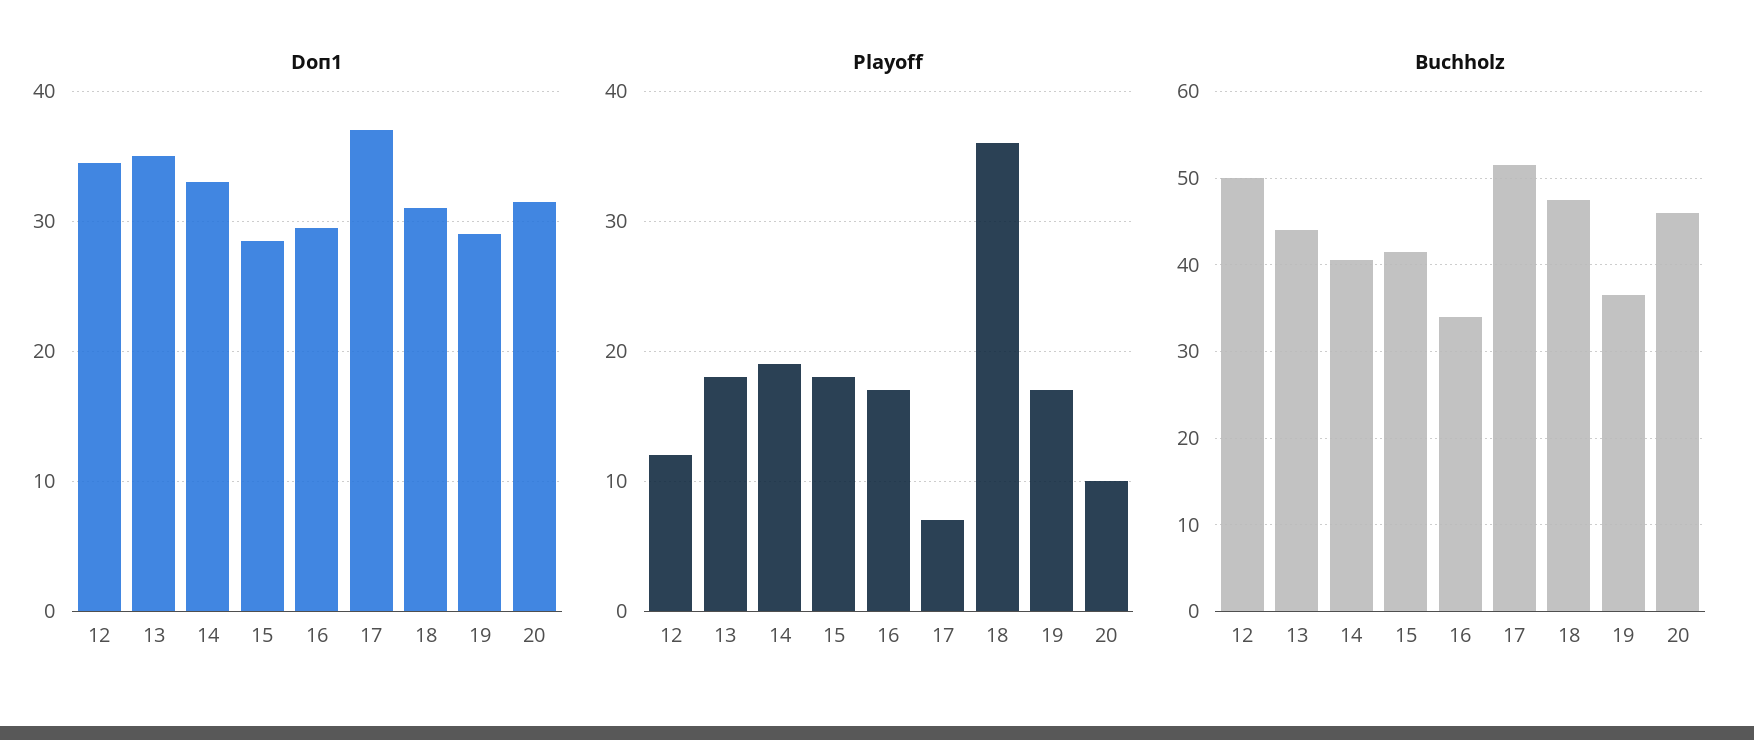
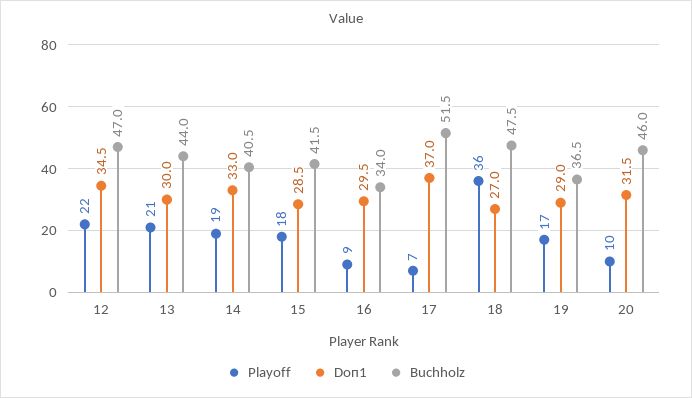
Doп1, 13: 35 -> 30
Doп1, 18: 31 -> 27
Playoff, 12: 12 -> 22
Playoff, 13: 18 -> 21
Playoff, 16: 17 -> 9
Buchholz, 12: 50 -> 47

